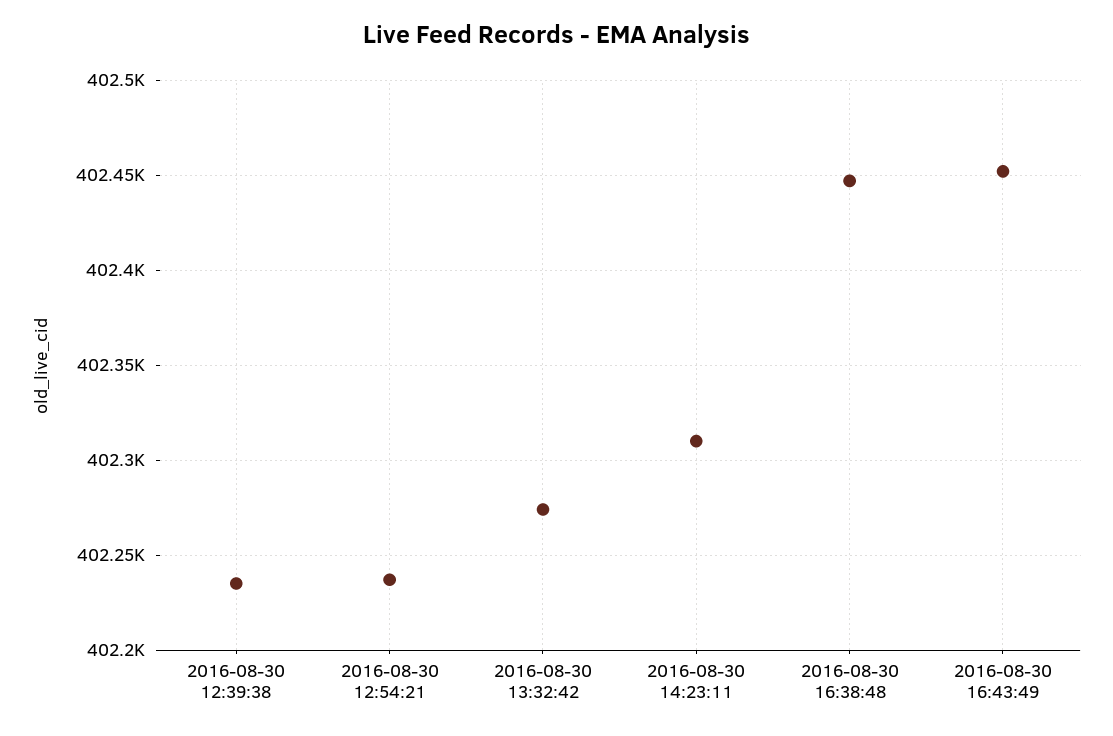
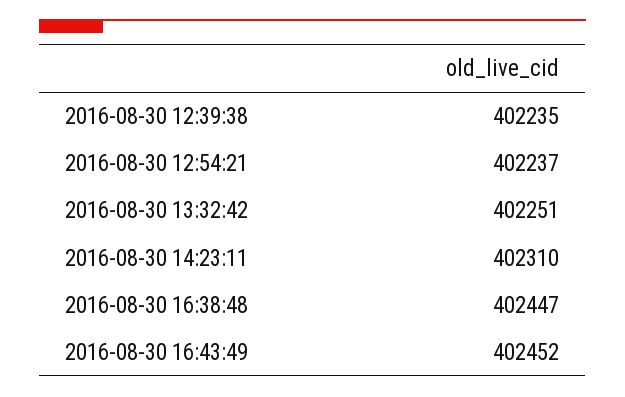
2016-08-30 13:32:42: 402275 -> 402251

